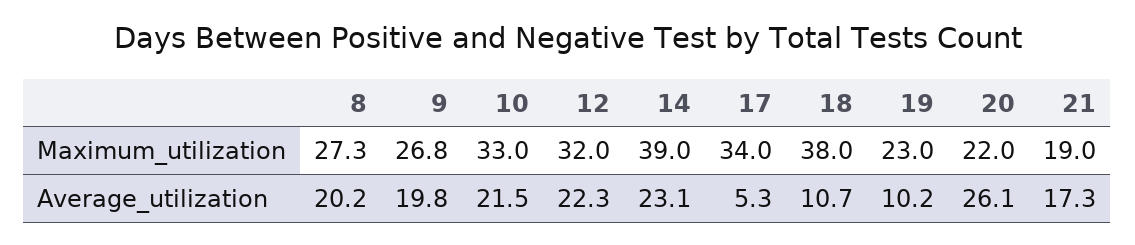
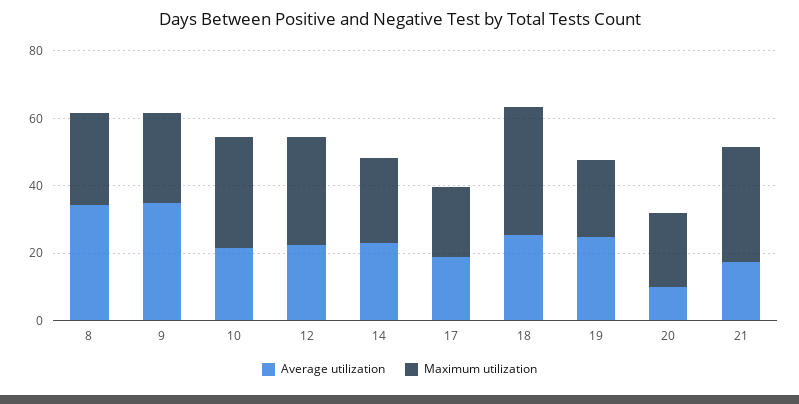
Maximum_utilization, 14: 39 -> 25
Maximum_utilization, 17: 34 -> 20
Maximum_utilization, 21: 19 -> 35
Average_utilization, 8: 20.2 -> 35
Average_utilization, 9: 19.8 -> 35
Average_utilization, 17: 5.3 -> 20
Average_utilization, 18: 10.7 -> 25
Average_utilization, 19: 10.2 -> 25
Average_utilization, 20: 26.1 -> 10

